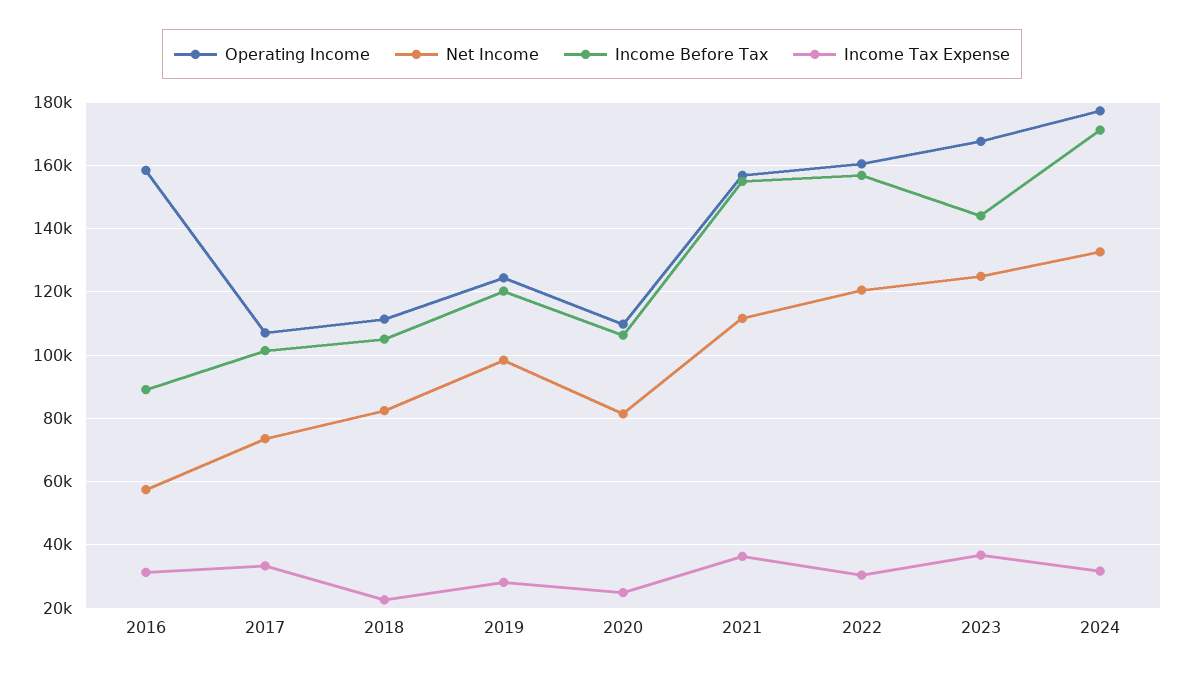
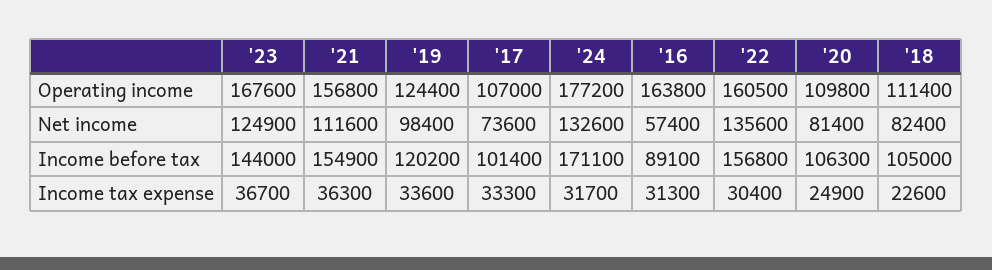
Operating Income, 2016: 158000 -> 163800
Income Tax Expense, 2019: 28000 -> 33600
Net Income, 2022: 120000 -> 135600

